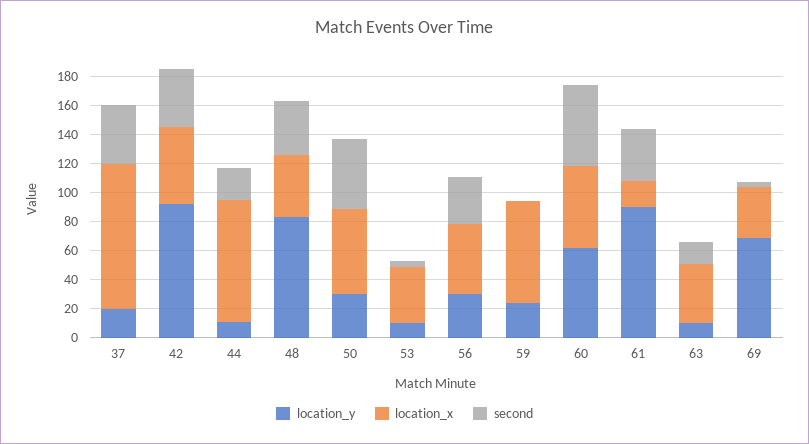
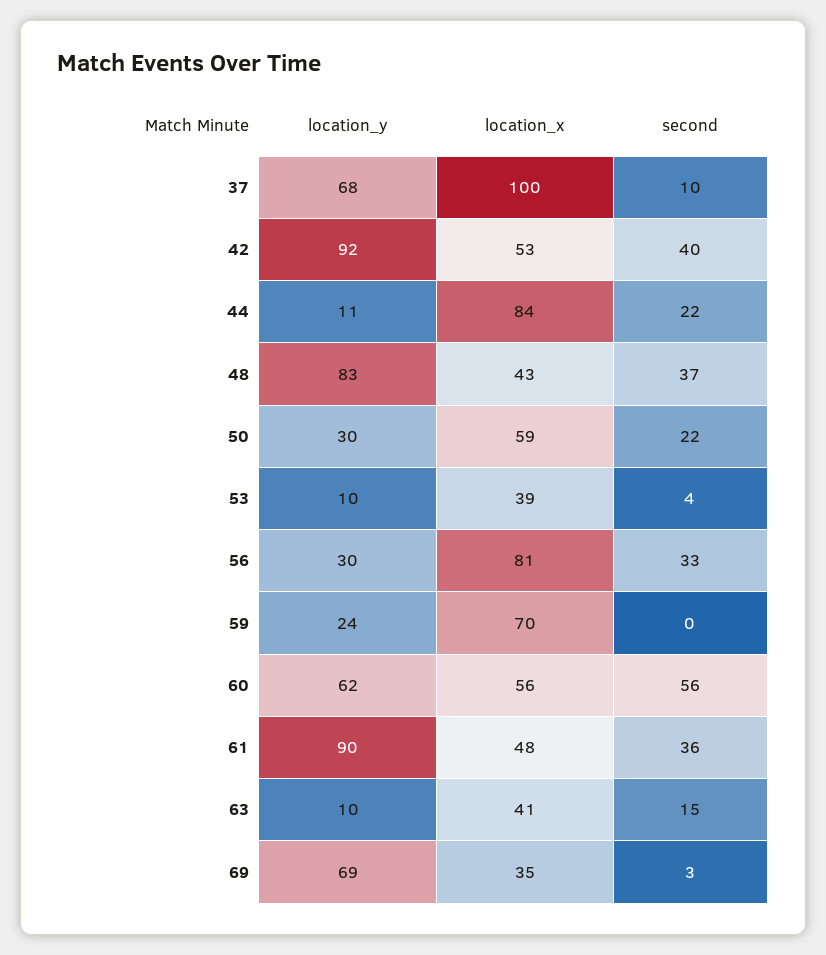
location_y, 37: 20 -> 68
second, 37: 40 -> 10
second, 50: 50 -> 22
location_x, 56: 50 -> 81
location_x, 61: 20 -> 48

